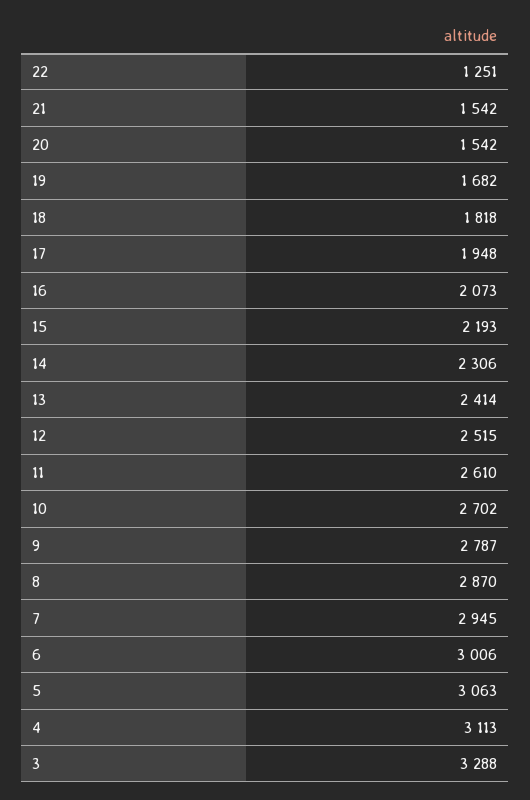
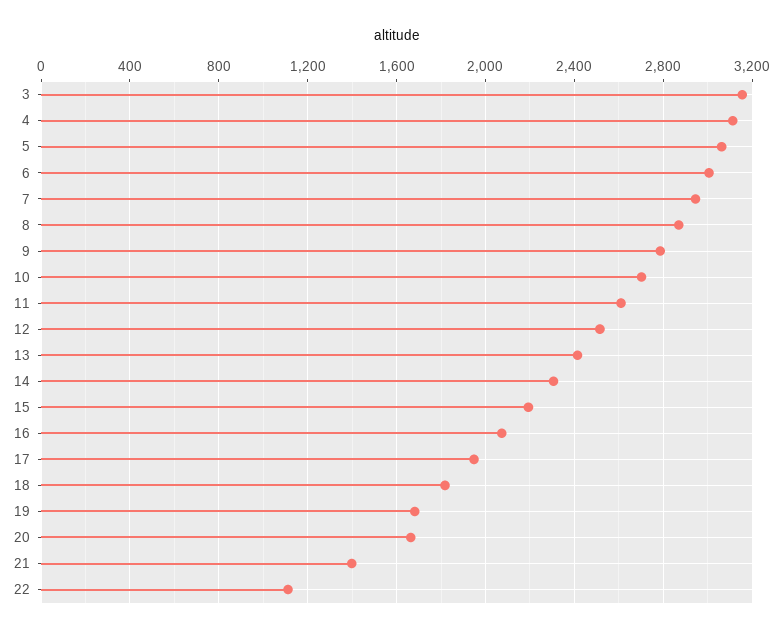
22: 1251 -> 1100
21: 1542 -> 1400
20: 1542 -> 1650
3: 3288 -> 3150

